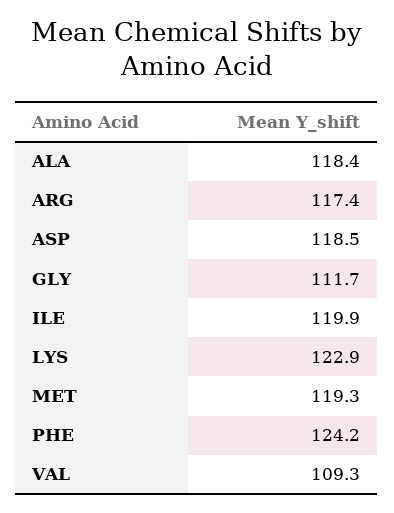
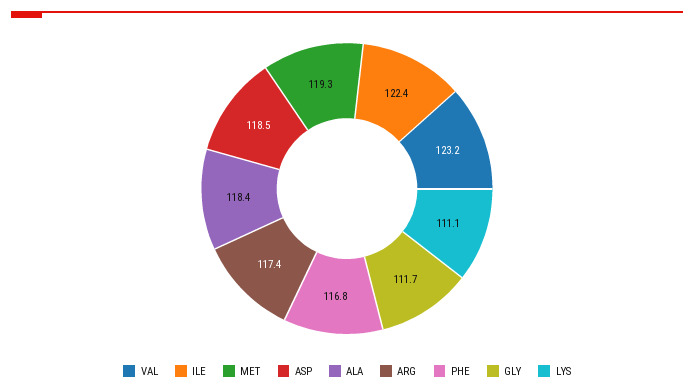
ILE: 119.9 -> 122.4
LYS: 122.9 -> 111.1
PHE: 124.2 -> 116.8
VAL: 109.3 -> 123.2

